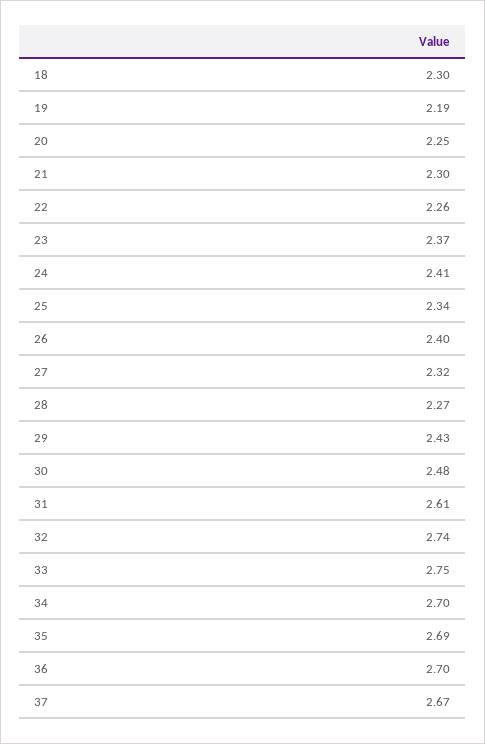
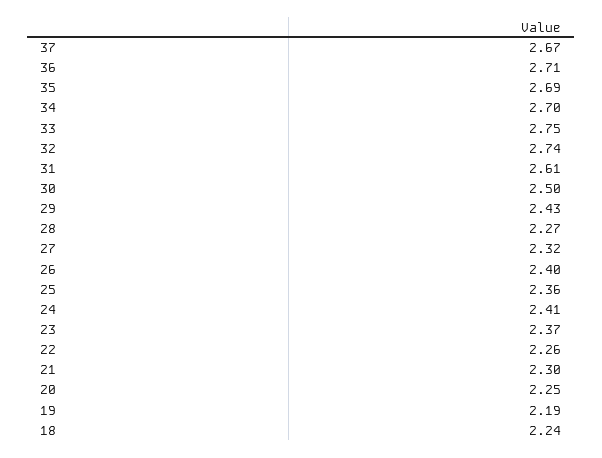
18: 2.3 -> 2.24
25: 2.34 -> 2.36
30: 2.48 -> 2.5
36: 2.7 -> 2.71

